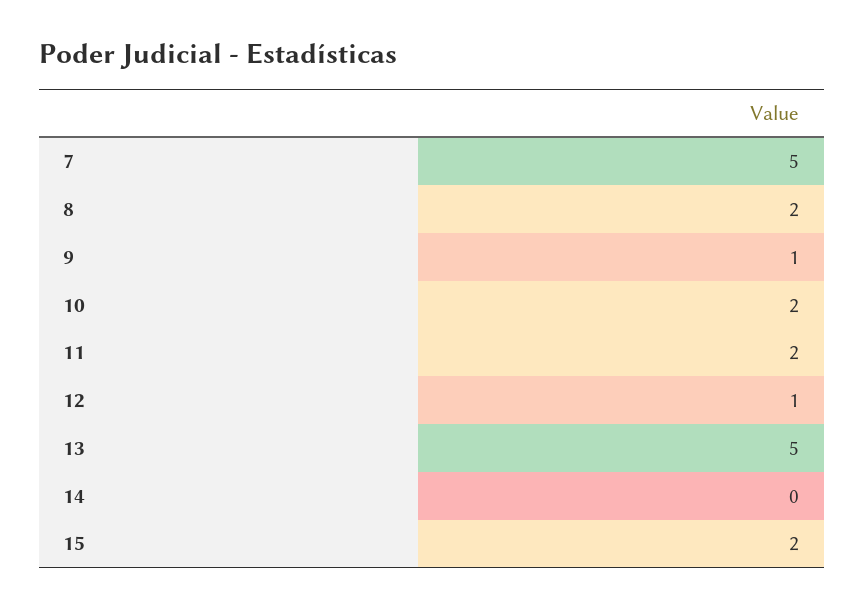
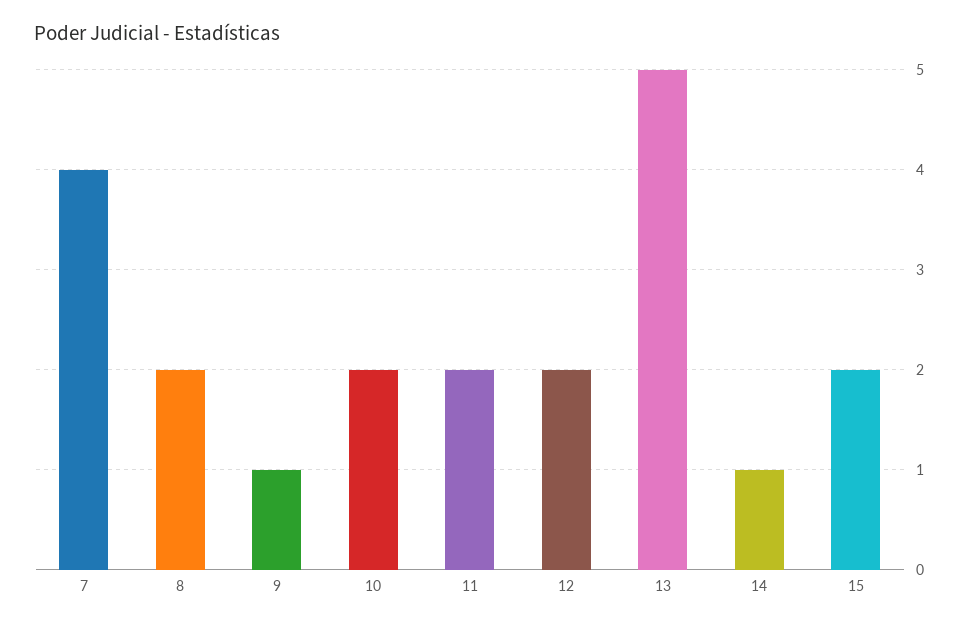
7: 5 -> 4
12: 1 -> 2
14: 0 -> 1

